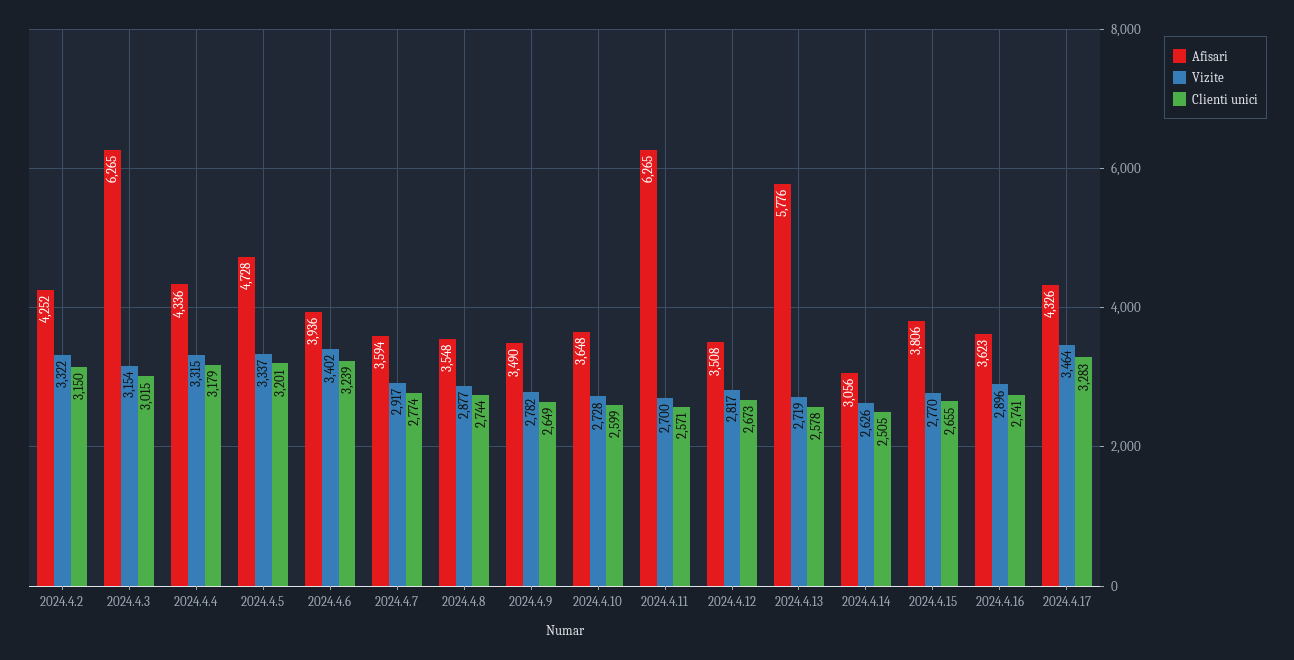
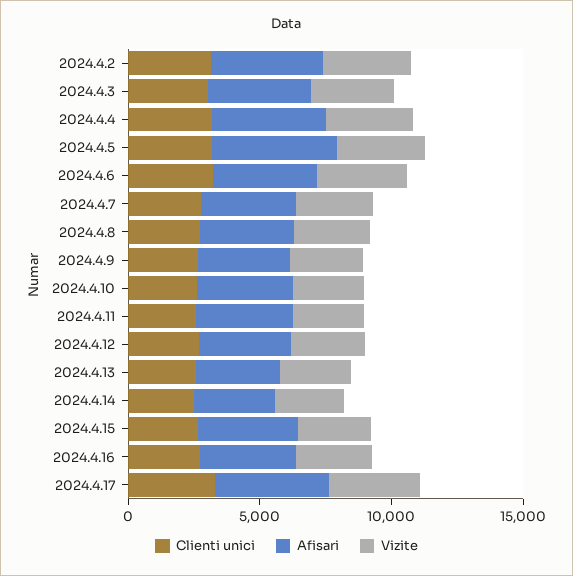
Afisari, 2024.4.3: 6265 -> 4000
Afisari, 2024.4.11: 6265 -> 4000
Afisari, 2024.4.13: 5776 -> 3000

